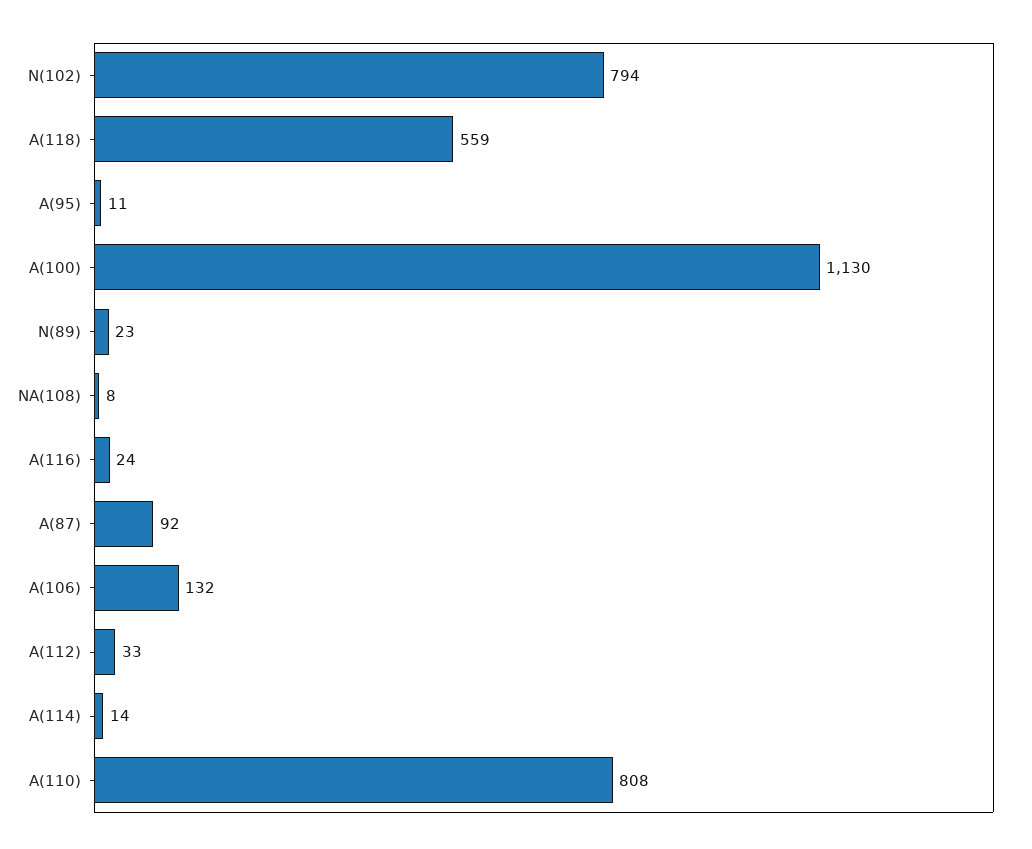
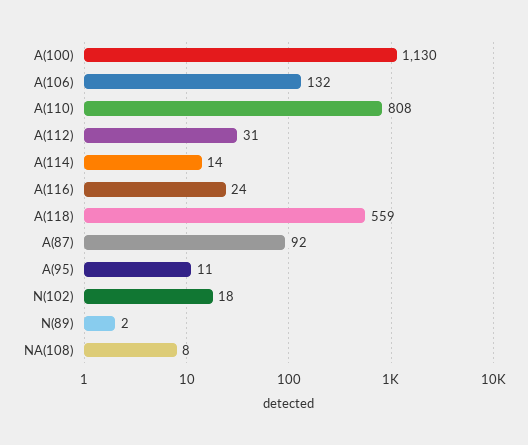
N(102): 794 -> 18
N(89): 23 -> 2
A(112): 33 -> 31

